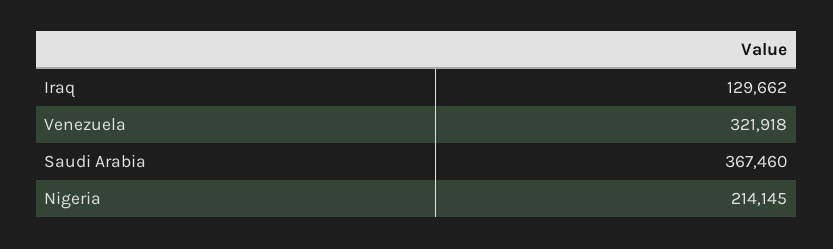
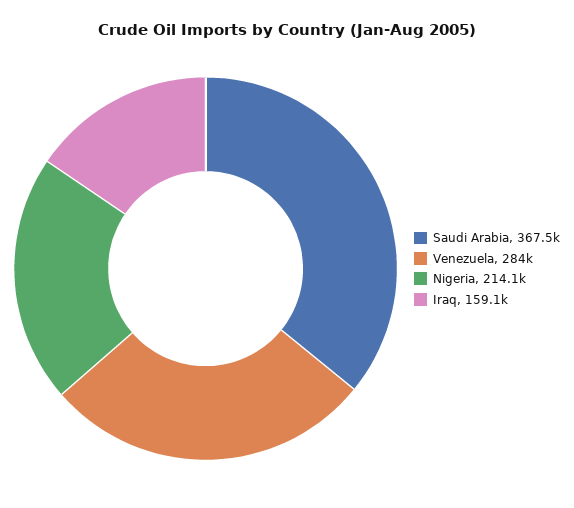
Iraq: 129662 -> 159100
Venezuela: 321918 -> 284000

